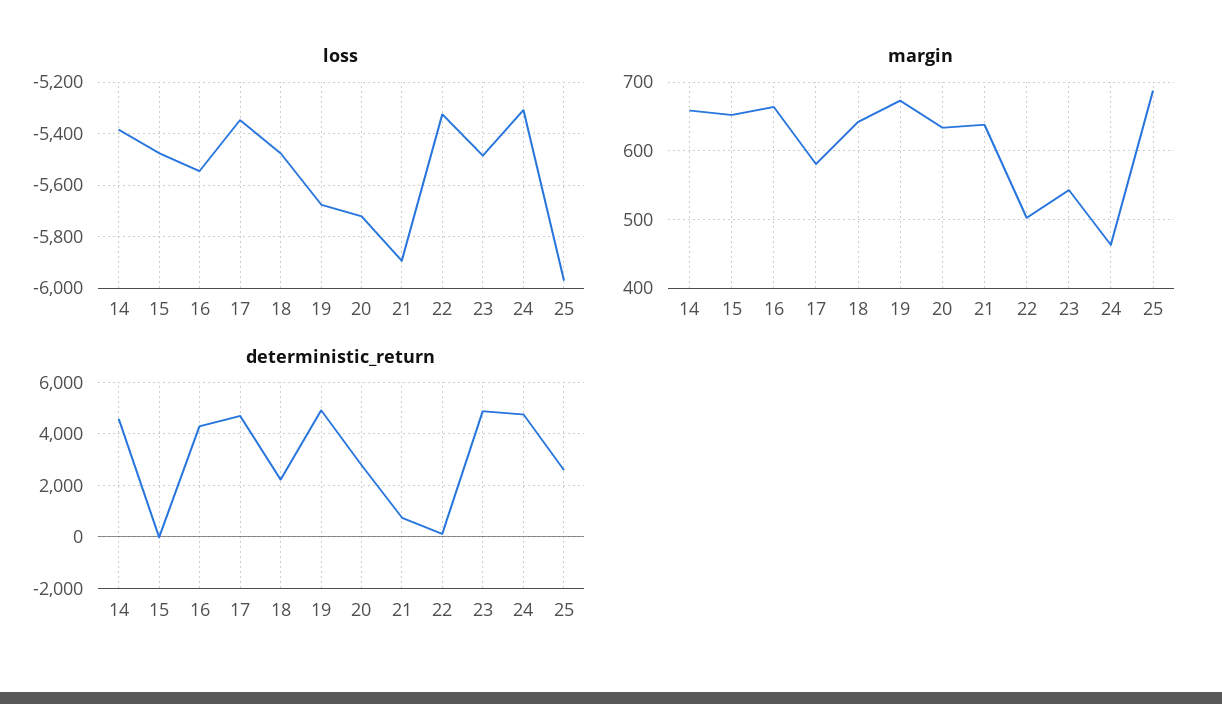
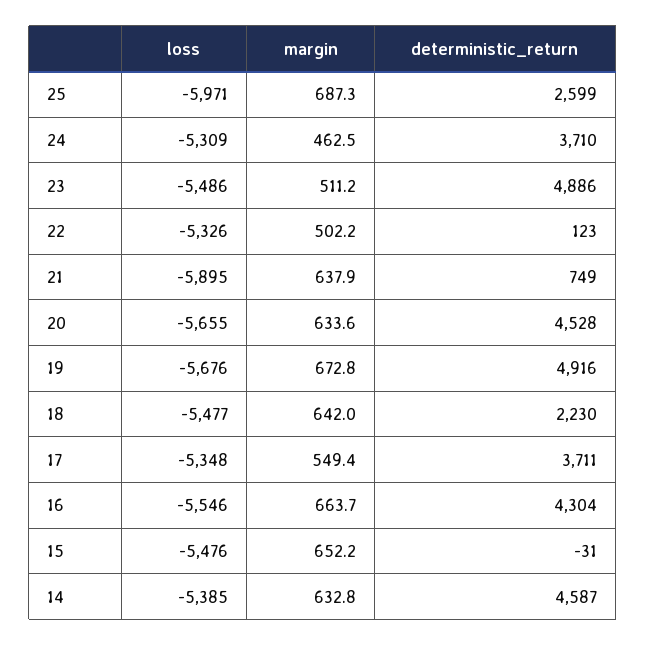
loss, 20: -5725 -> -5655
margin, 14: 660 -> 632.8
margin, 17: 580 -> 549.4
margin, 23: 540 -> 511.2
deterministic_return, 17: 4750 -> 3711
deterministic_return, 20: 2750 -> 4528
deterministic_return, 24: 4750 -> 3710

